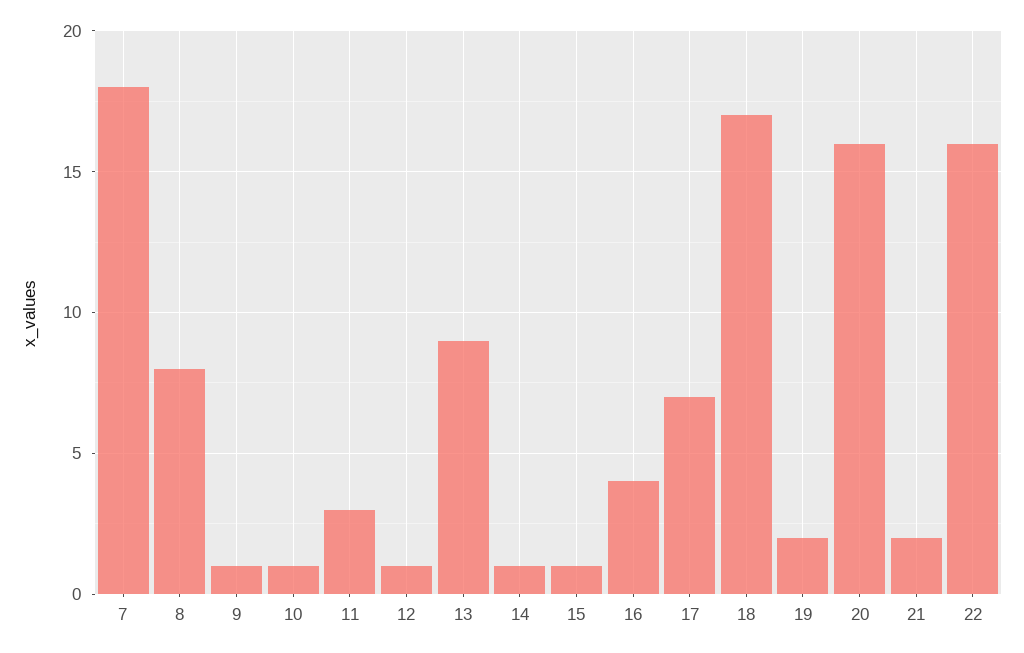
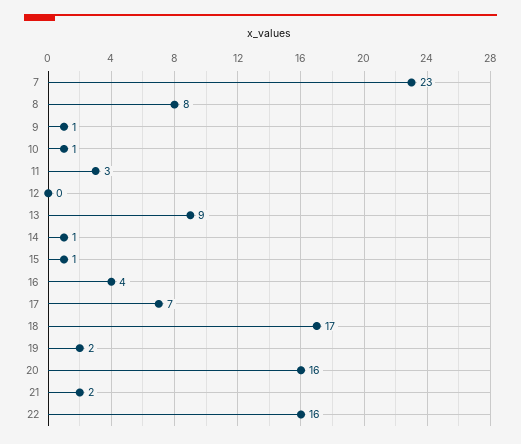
7: 18 -> 23
12: 1 -> 0

